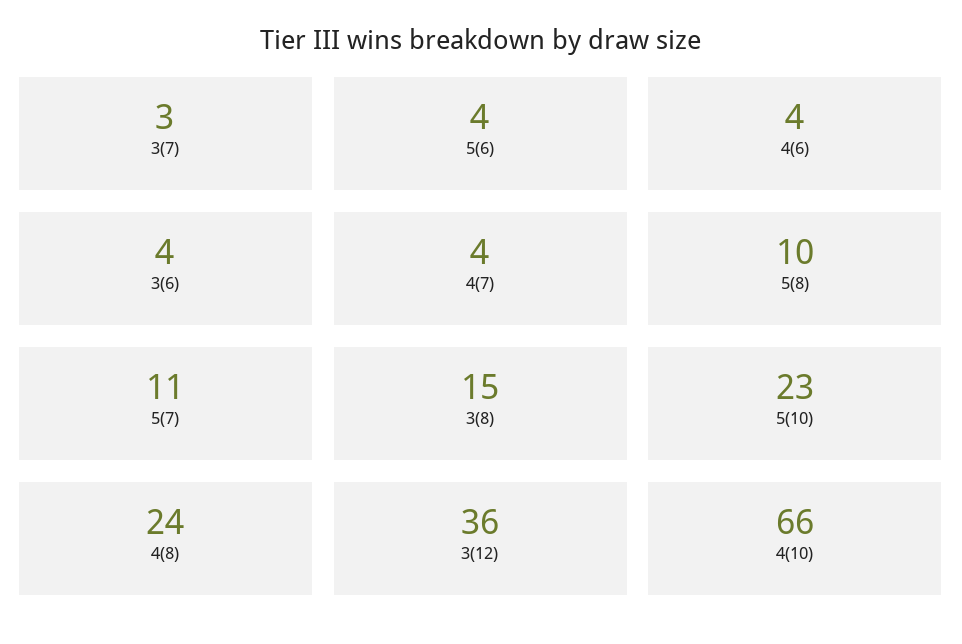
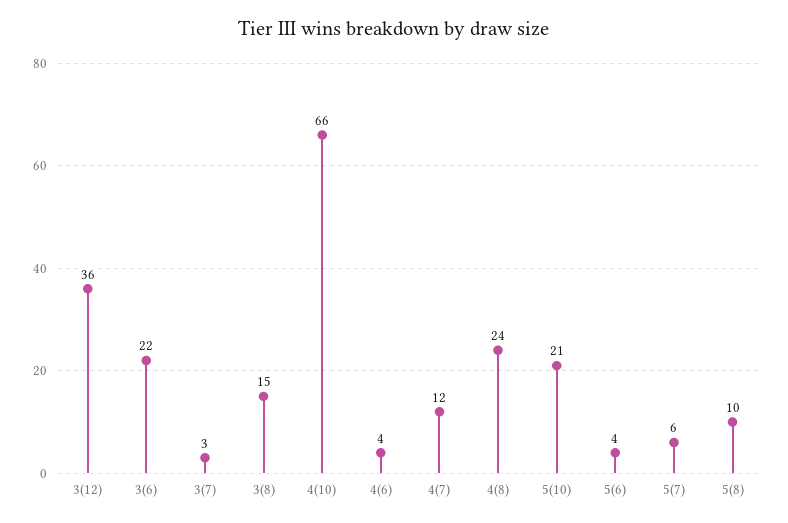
3(6): 4 -> 22
4(7): 4 -> 12
5(7): 11 -> 6
5(10): 23 -> 21

